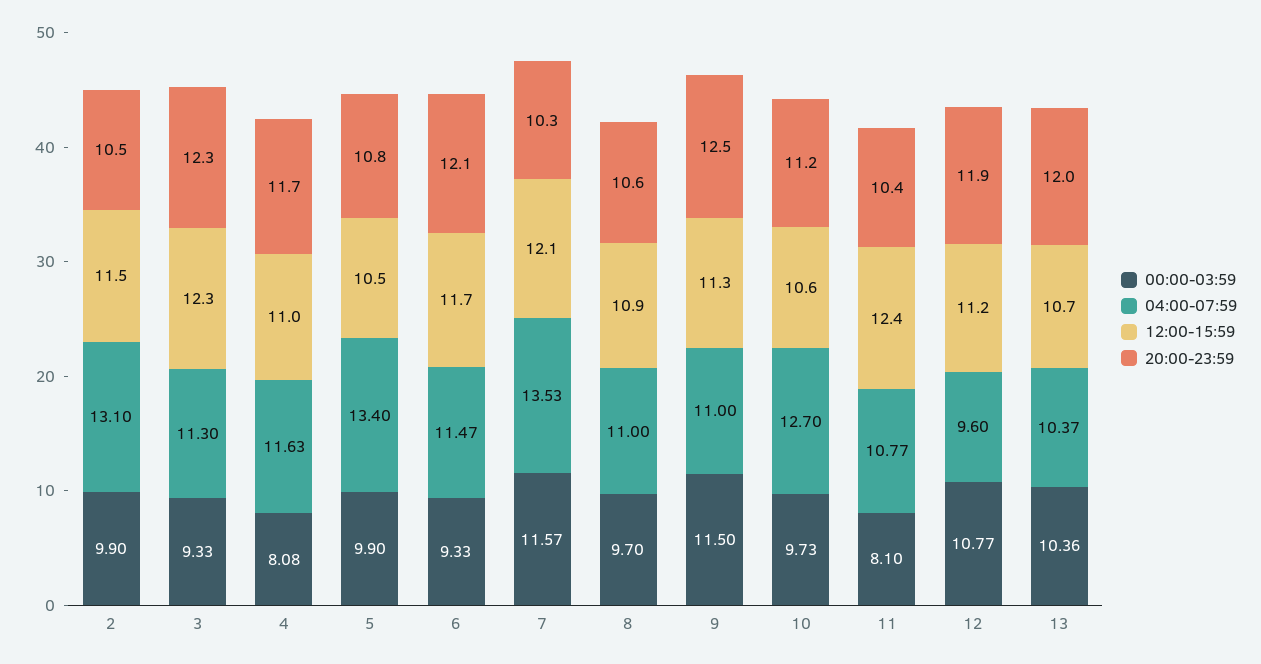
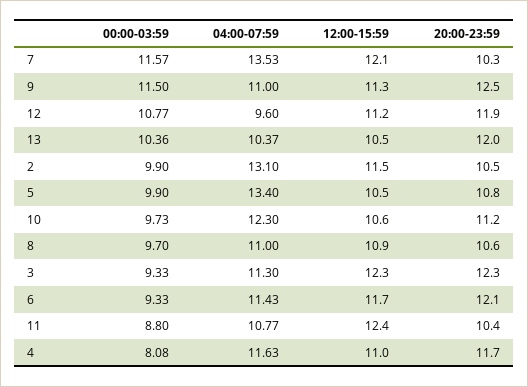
04:00-07:59, 6: 11.47 -> 11.43
04:00-07:59, 10: 12.7 -> 12.3
00:00-03:59, 11: 8.1 -> 8.8
12:00-15:59, 13: 10.7 -> 10.5

